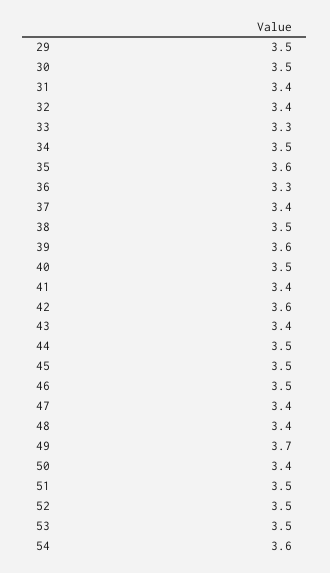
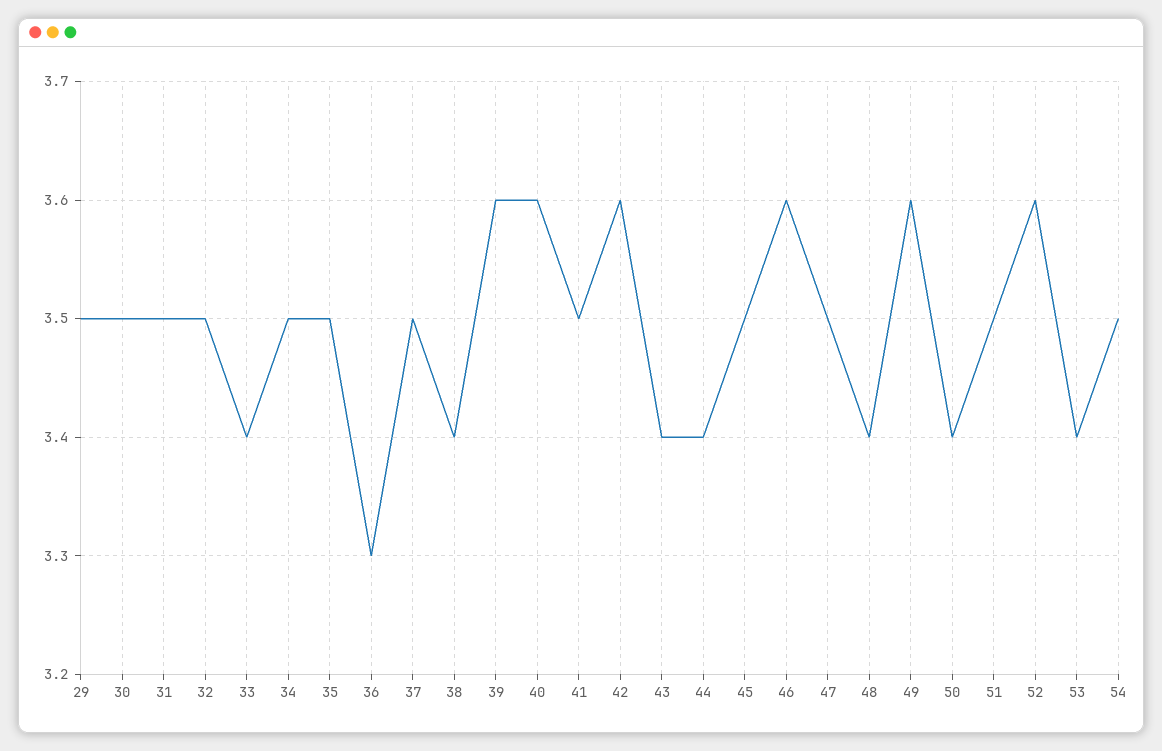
31: 3.4 -> 3.5
32: 3.4 -> 3.5
33: 3.3 -> 3.4
35: 3.6 -> 3.5
37: 3.4 -> 3.5
38: 3.5 -> 3.4
40: 3.5 -> 3.6
41: 3.4 -> 3.5
44: 3.5 -> 3.4
46: 3.5 -> 3.6
47: 3.4 -> 3.5
49: 3.7 -> 3.6
52: 3.5 -> 3.6
53: 3.5 -> 3.4
54: 3.6 -> 3.5

